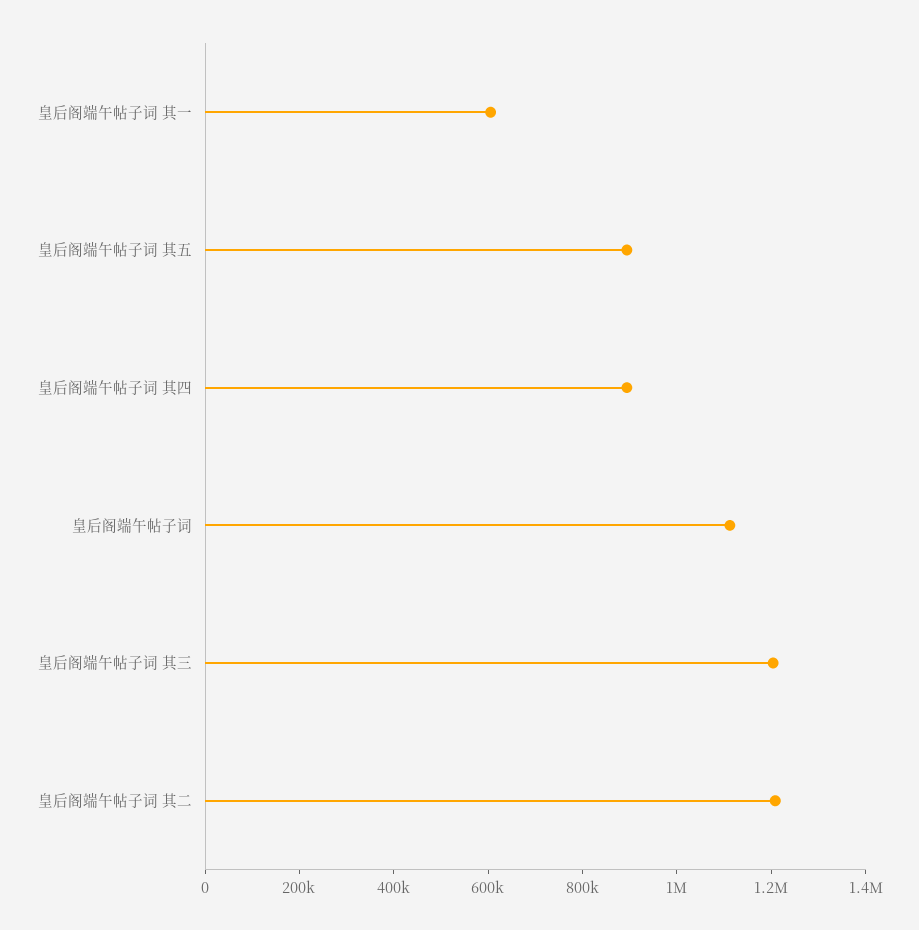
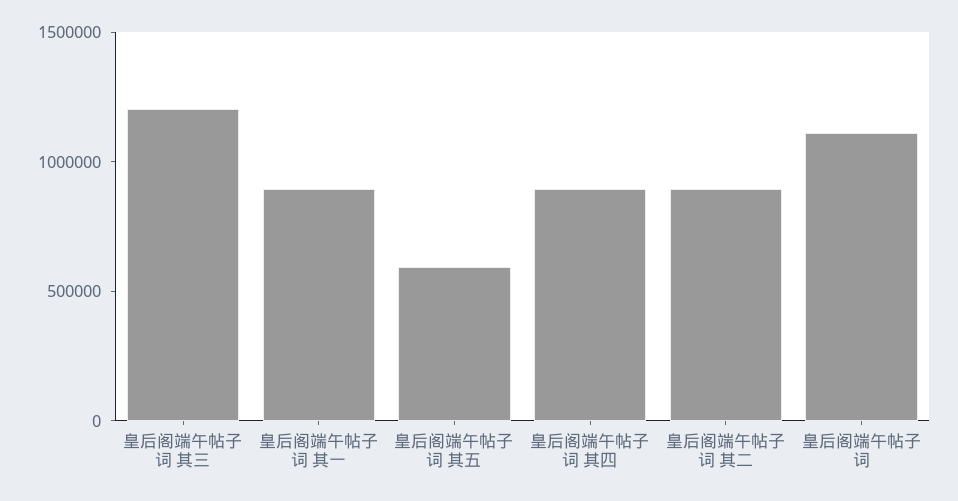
皇后阁端午帖子词 其一: 600000 -> 900000
皇后阁端午帖子词 其五: 900000 -> 600000
皇后阁端午帖子词 其二: 1200000 -> 900000

